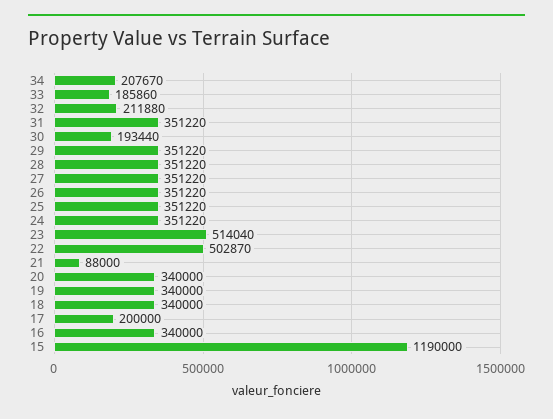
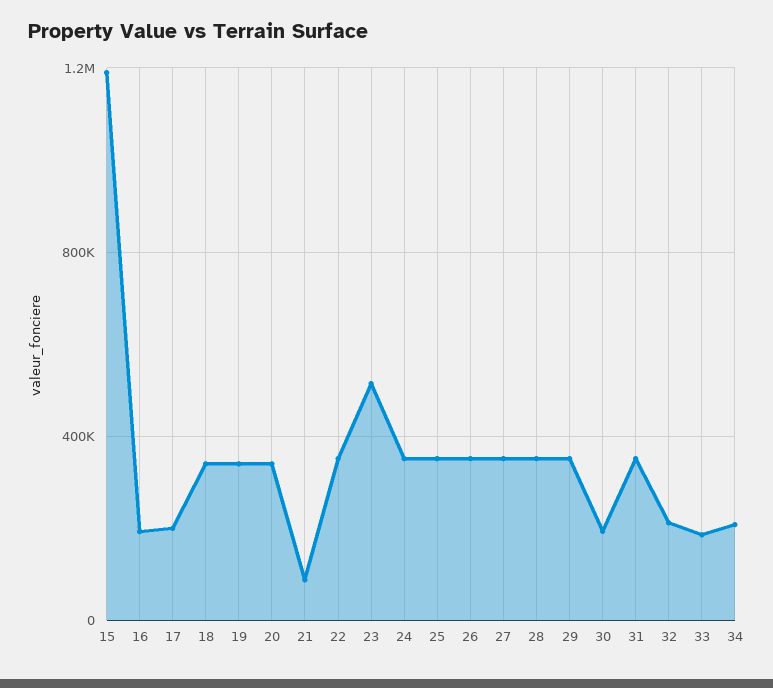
22: 502870 -> 350000
16: 340000 -> 200000

